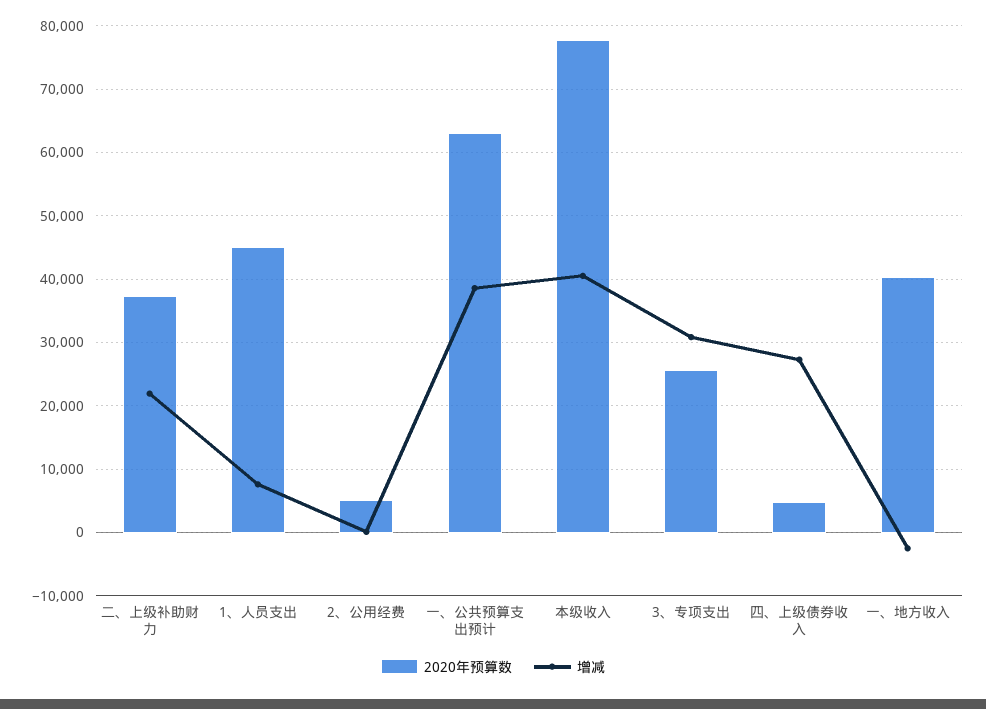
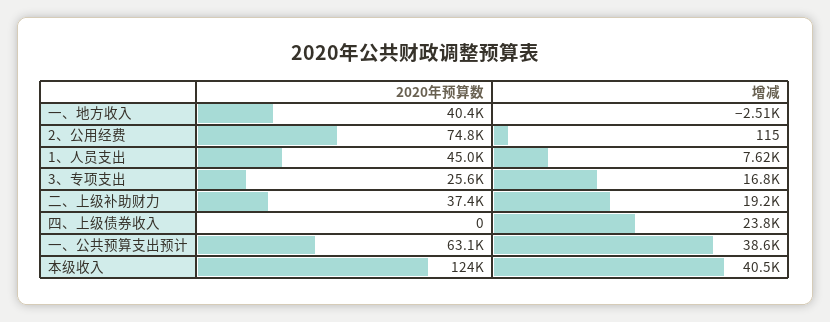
增减, 二、上级补助财力: 22000 -> 19200
2020年预算数, 2、公用经费: 5000 -> 74800
2020年预算数, 本级收入: 78000 -> 124000
增减, 3、专项支出: 31000 -> 16800
2020年预算数, 四、上级债券收入: 5000 -> 0
增减, 四、上级债券收入: 27000 -> 23800

